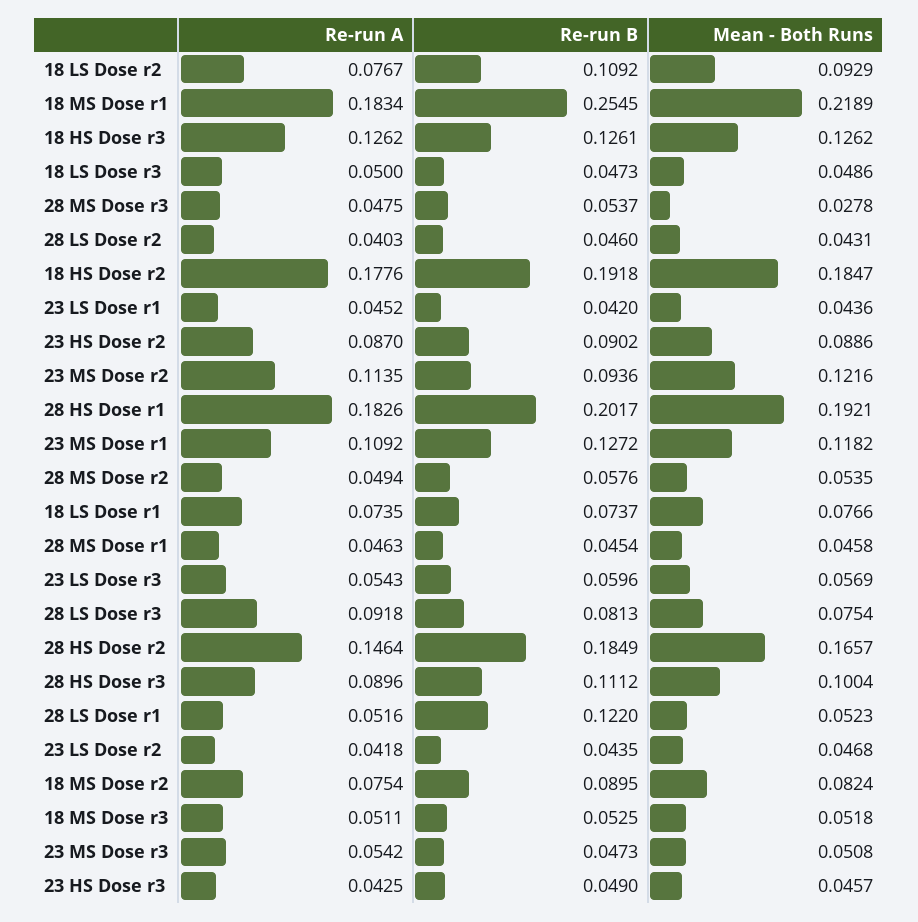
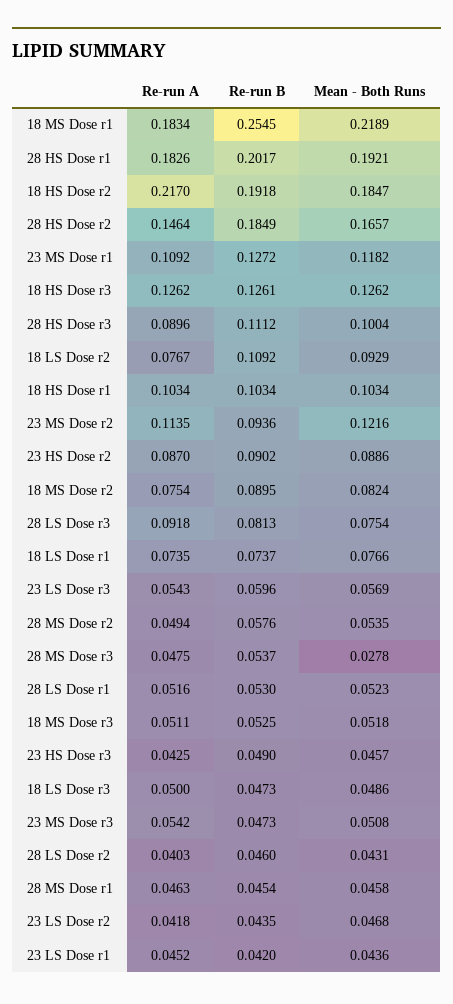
Re-run A, 18 HS Dose r2: 0.1776 -> 0.217
Re-run B, 28 LS Dose r1: 0.122 -> 0.053
Re-run A, 18 HS Dose r1: none -> 0.1034
Re-run B, 18 HS Dose r1: none -> 0.1034
Mean - Both Runs, 18 HS Dose r1: none -> 0.1034

